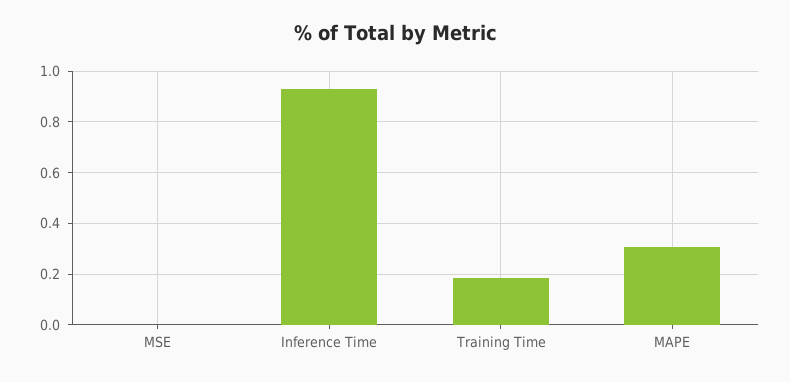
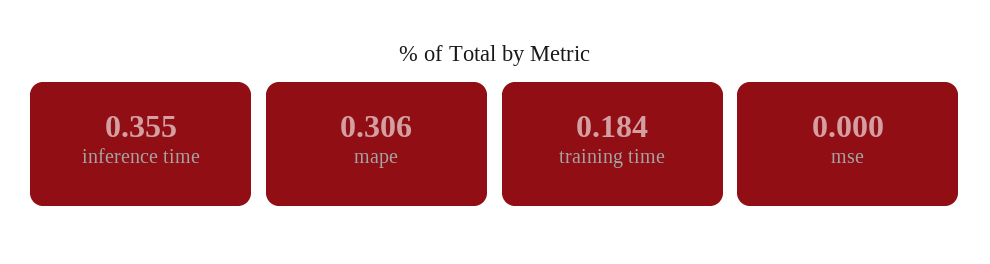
Inference Time: 0.925 -> 0.355

